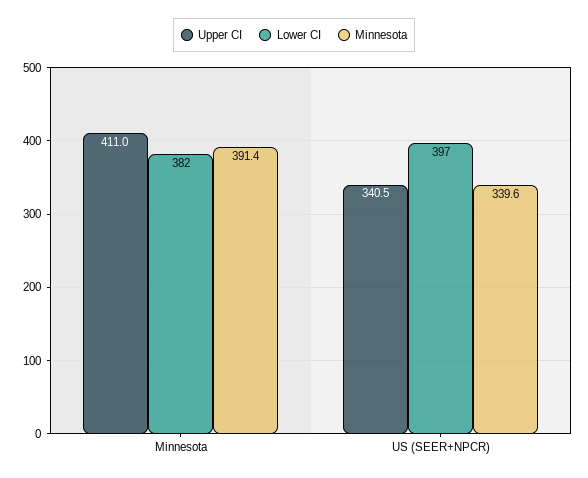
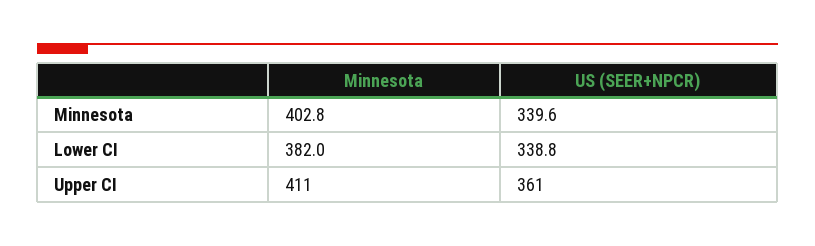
Minnesota, Minnesota: 391.4 -> 402.8
Upper CI, US (SEER+NPCR): 340.5 -> 361
Lower CI, US (SEER+NPCR): 397 -> 338.8

